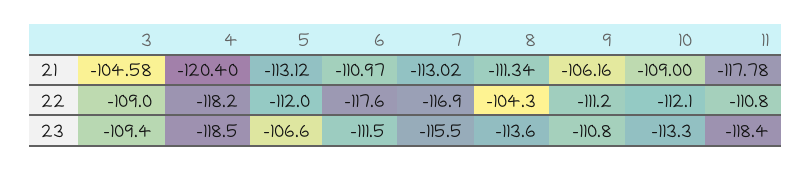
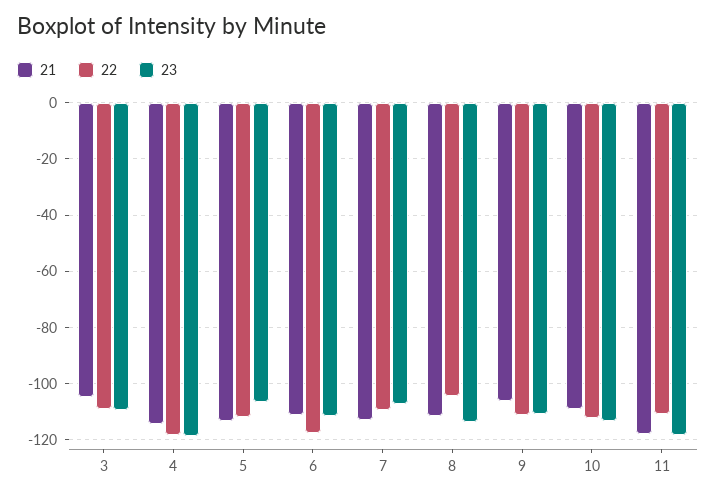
21, 4: -120.4 -> -115
22, 7: -116.9 -> -110
23, 7: -115.5 -> -107.5

